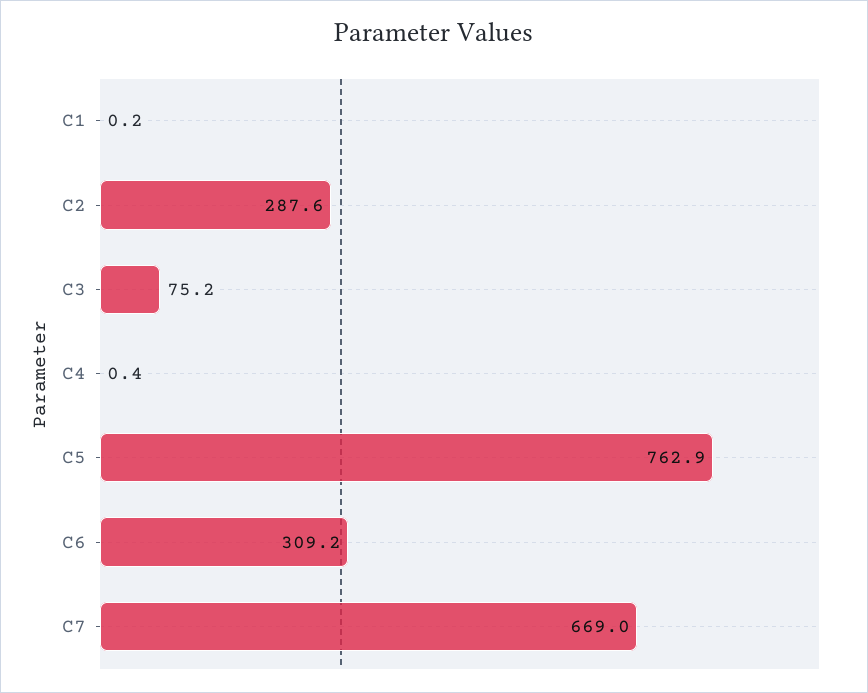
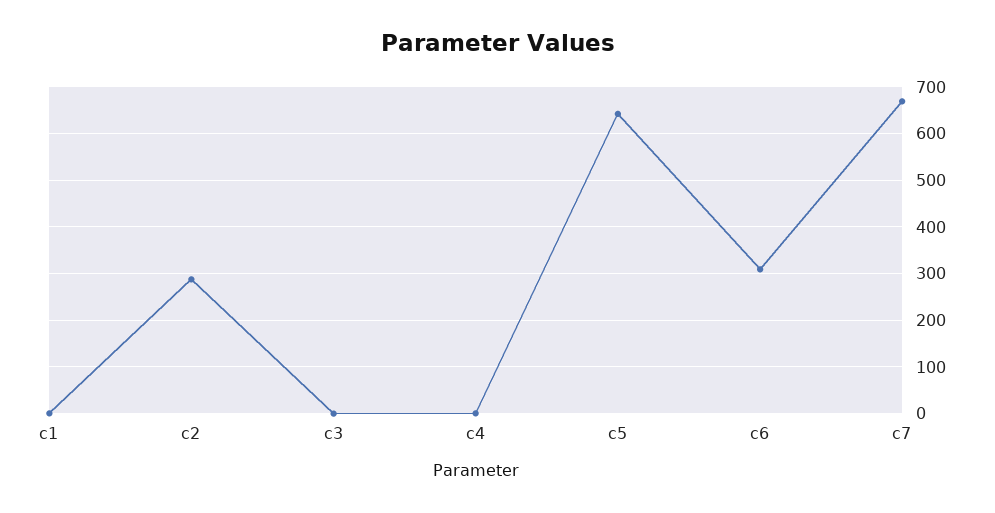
C3: 75.2 -> 0
C5: 762.9 -> 640

